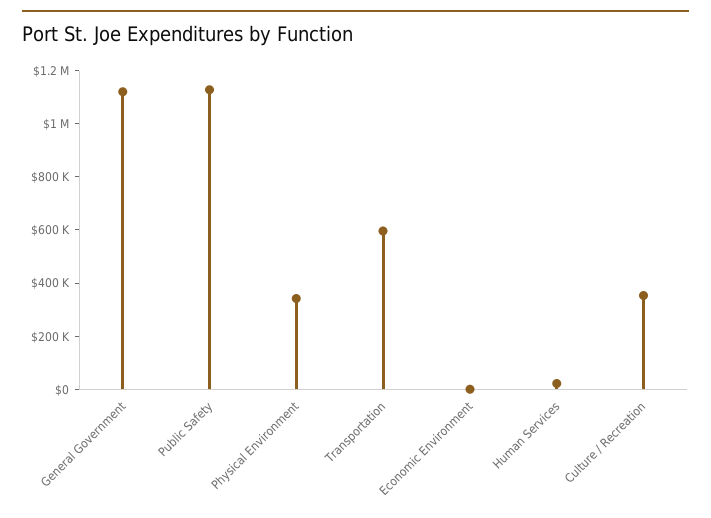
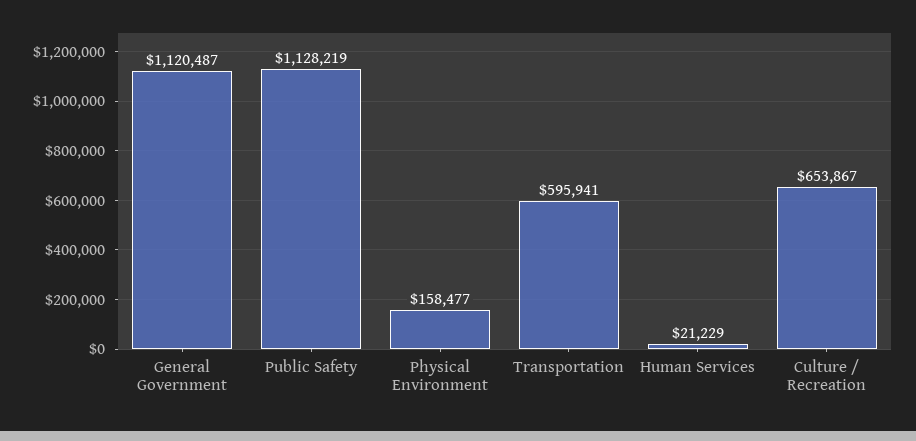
Physical Environment: 350000 -> 158477
Economic Environment: 0 -> none
Culture / Recreation: 350000 -> 653867

